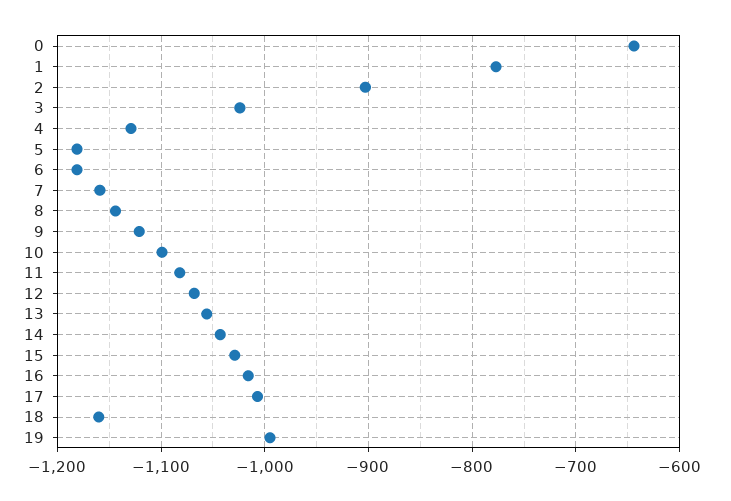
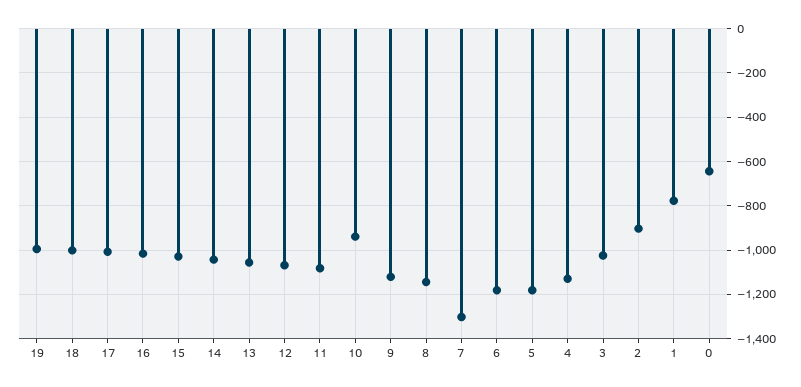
7: -1160 -> -1300
10: -1100 -> -950
18: -1160 -> -1000

